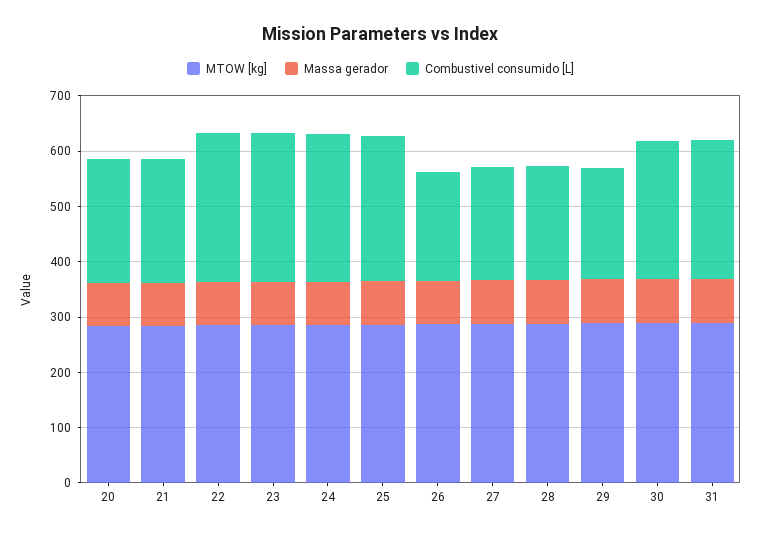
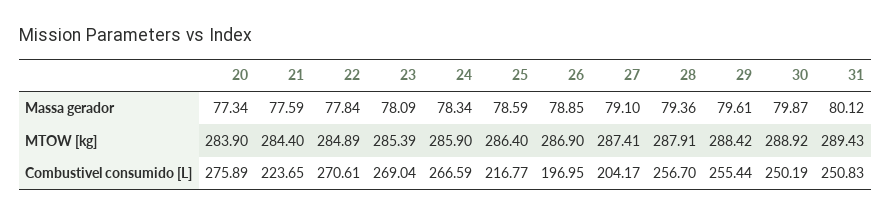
Combustivel consumido [L], 20: 220 -> 275.89
Combustivel consumido [L], 25: 260 -> 216.77
Combustivel consumido [L], 28: 200 -> 256.7
Combustivel consumido [L], 29: 200 -> 255.44

